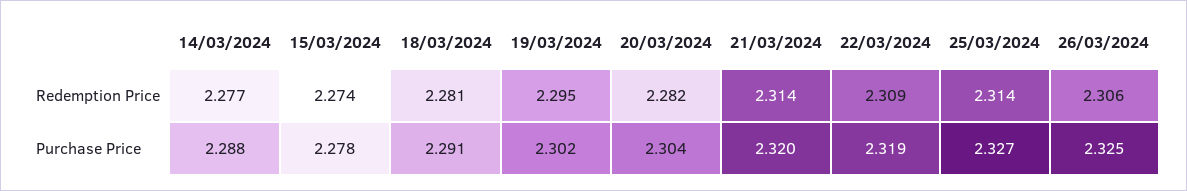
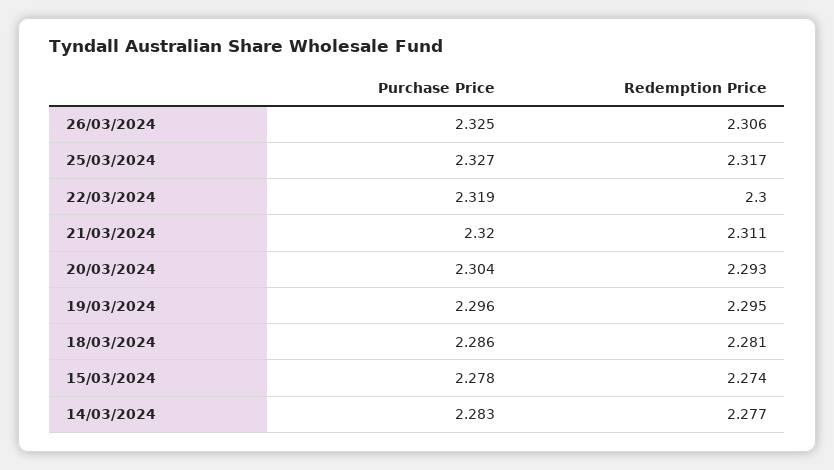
20/03/2024, Redemption Price: 2.282 -> 2.293
21/03/2024, Redemption Price: 2.314 -> 2.311
22/03/2024, Redemption Price: 2.309 -> 2.3
25/03/2024, Redemption Price: 2.314 -> 2.317
14/03/2024, Purchase Price: 2.288 -> 2.283
18/03/2024, Purchase Price: 2.291 -> 2.286
19/03/2024, Purchase Price: 2.302 -> 2.296

